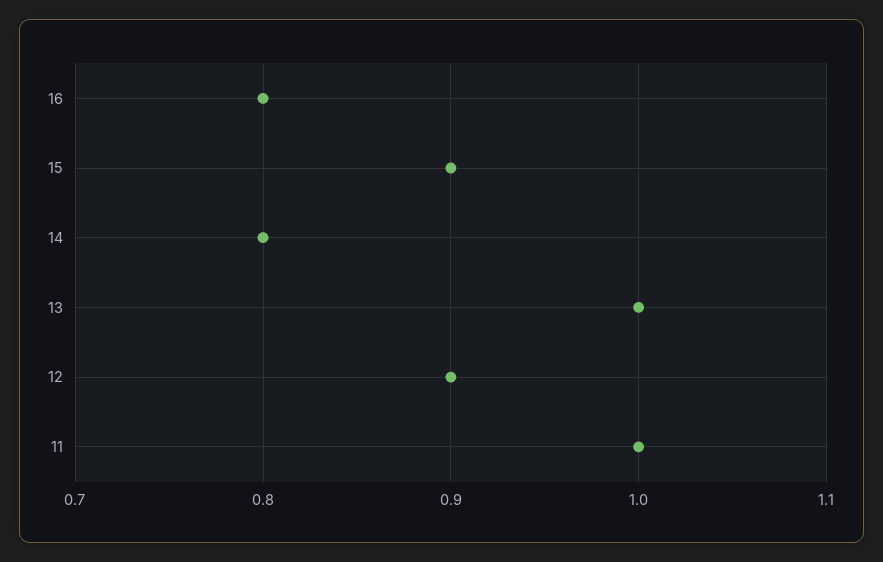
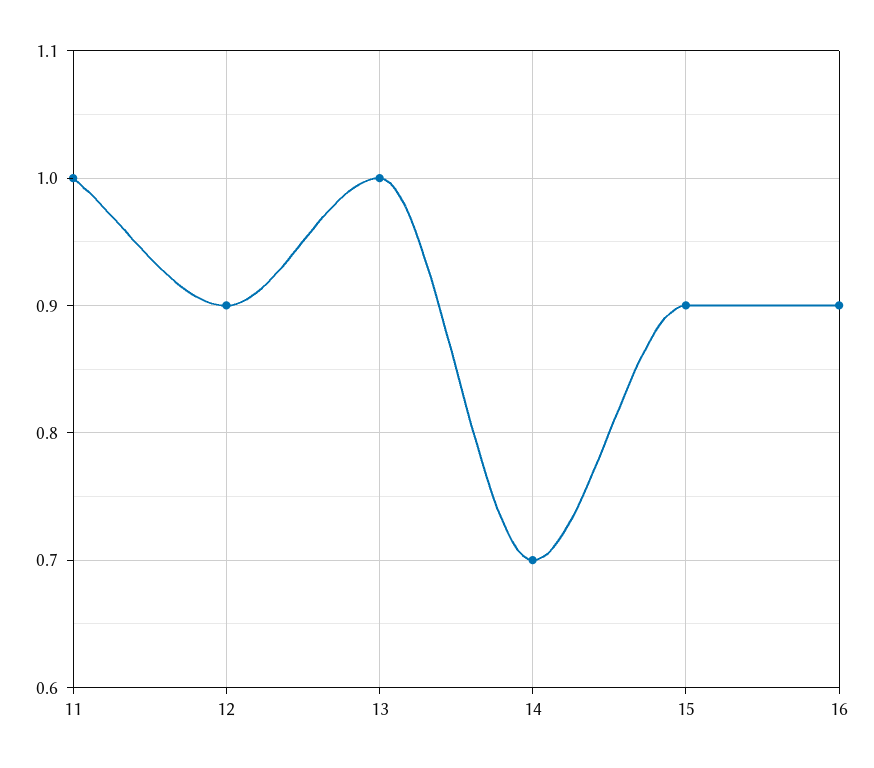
16: 0.8 -> 0.9
14: 0.8 -> 0.7

